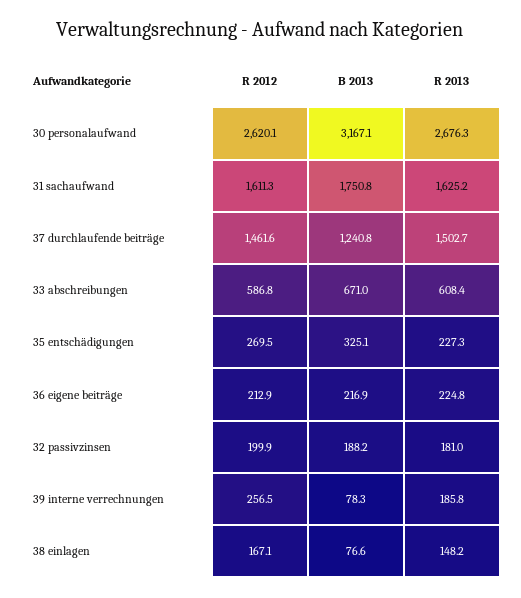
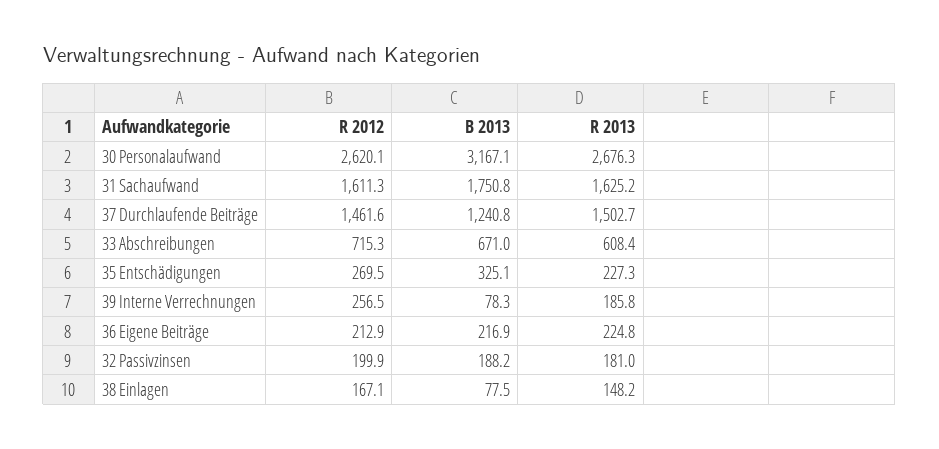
R 2012, 33 abschreibungen: 586.8 -> 715.3
B 2013, 38 einlagen: 76.6 -> 77.5

